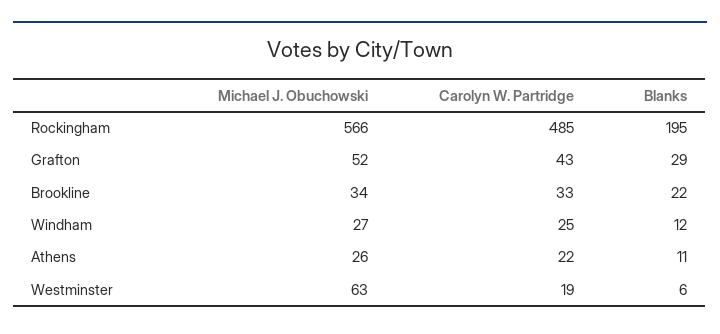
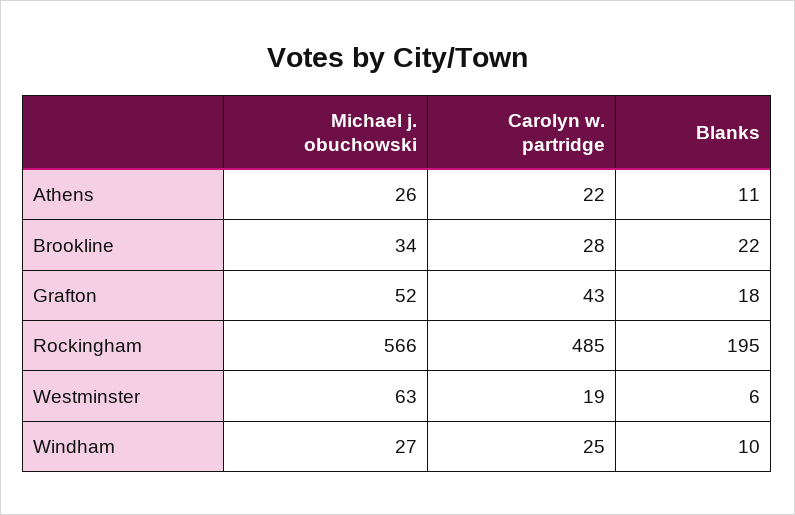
Blanks, Grafton: 29 -> 18
Carolyn W. Partridge, Brookline: 33 -> 28
Blanks, Windham: 12 -> 10

